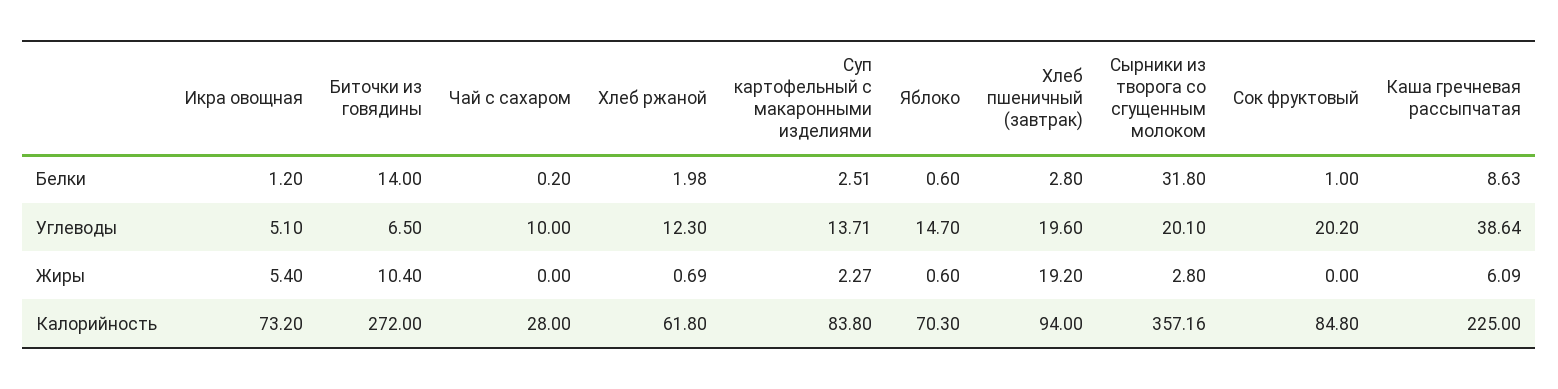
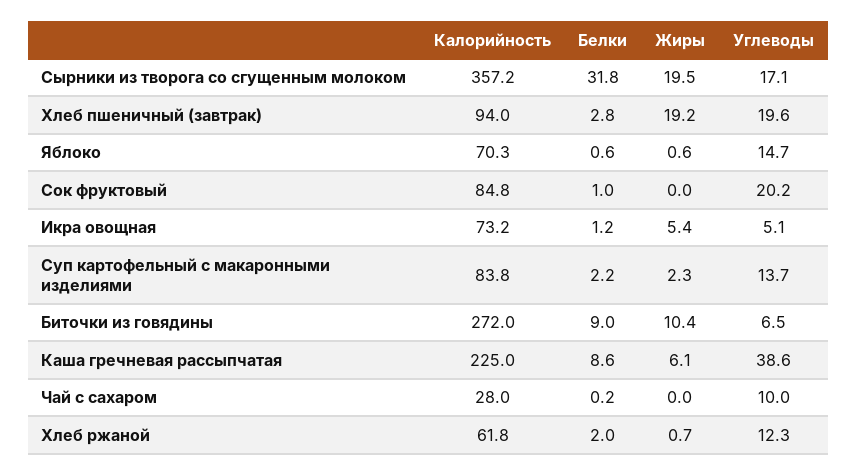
Биточки из говядины, Белки: 14 -> 9
Суп картофельный с макаронными изделиями, Белки: 2.51 -> 2.2
Сырники из творога со сгущенным молоком, Углеводы: 20.1 -> 17.1
Сырники из творога со сгущенным молоком, Жиры: 2.8 -> 19.5

